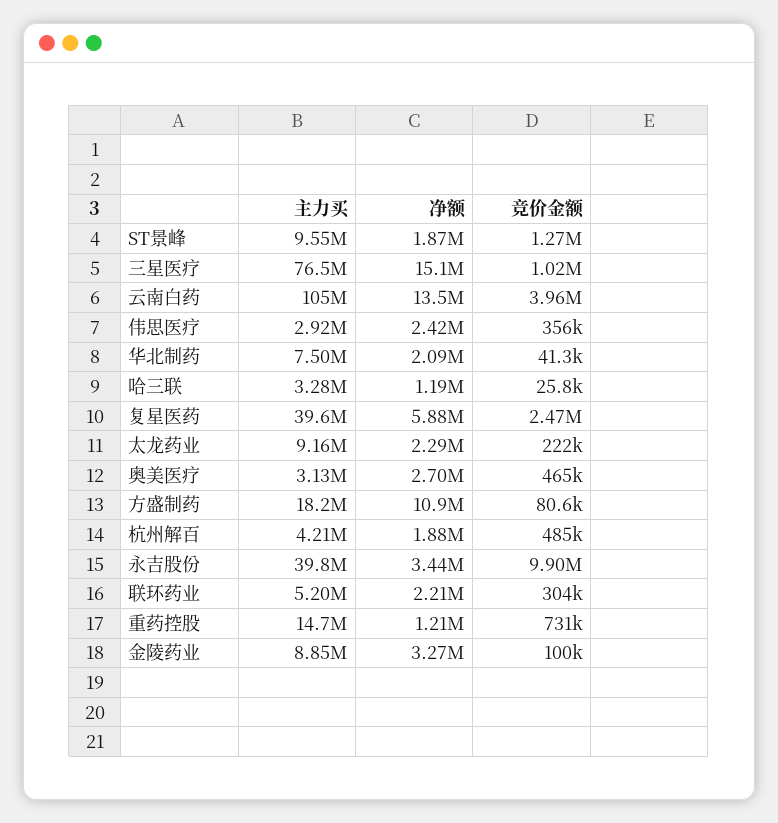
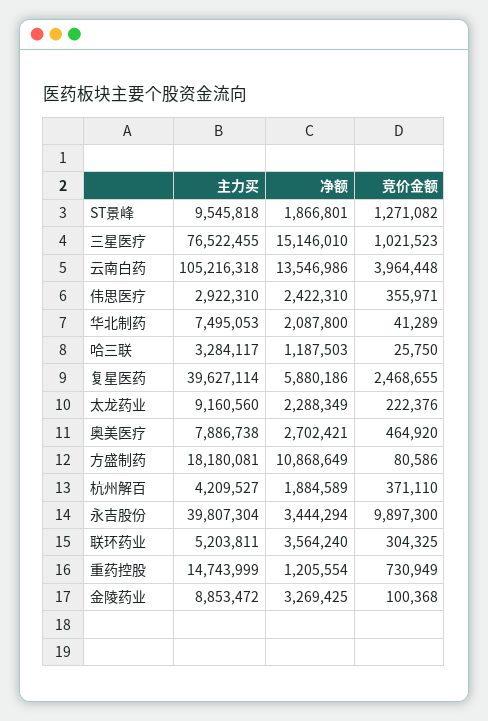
主力买, 奥美医疗: 3130000 -> 7886738
竞价金额, 杭州解百: 485000 -> 371110
净额, 联环药业: 2210000 -> 3564240

